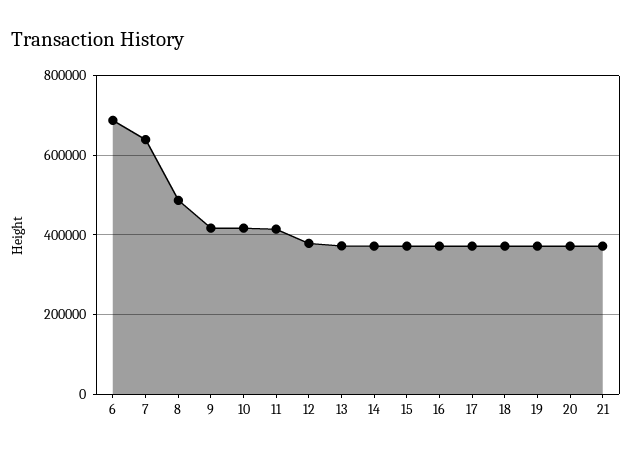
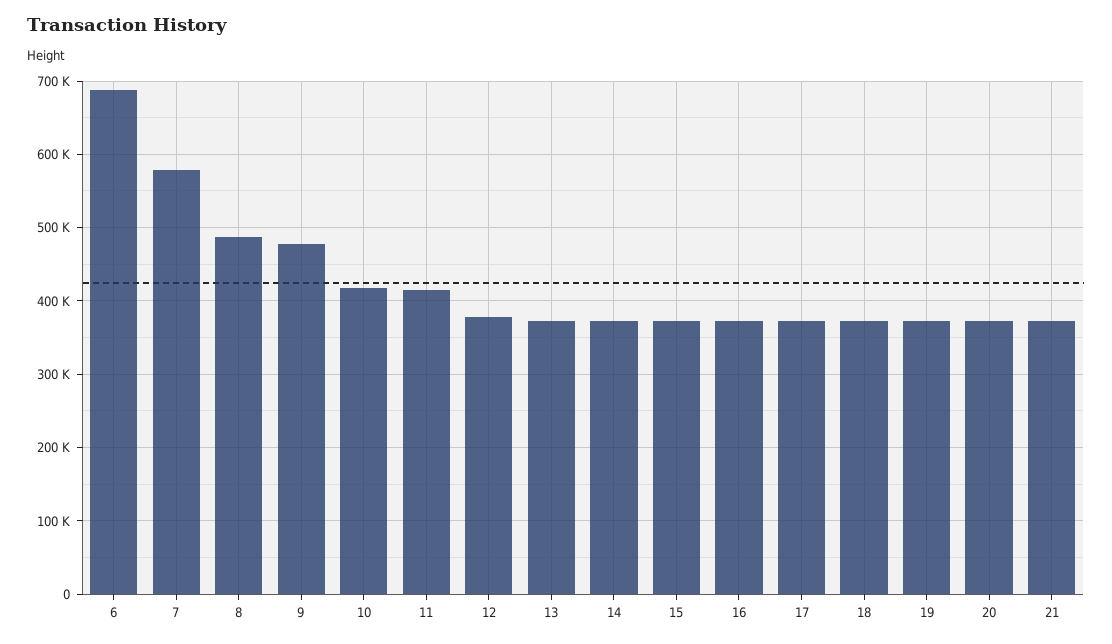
7: 640000 -> 580000
9: 420000 -> 480000

